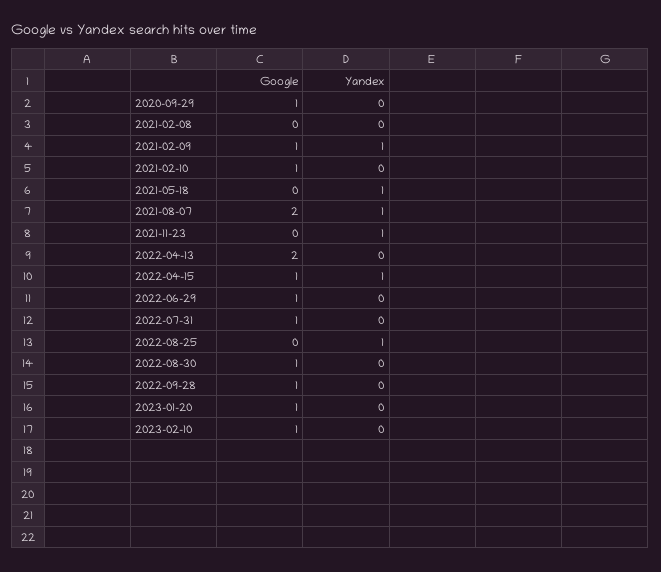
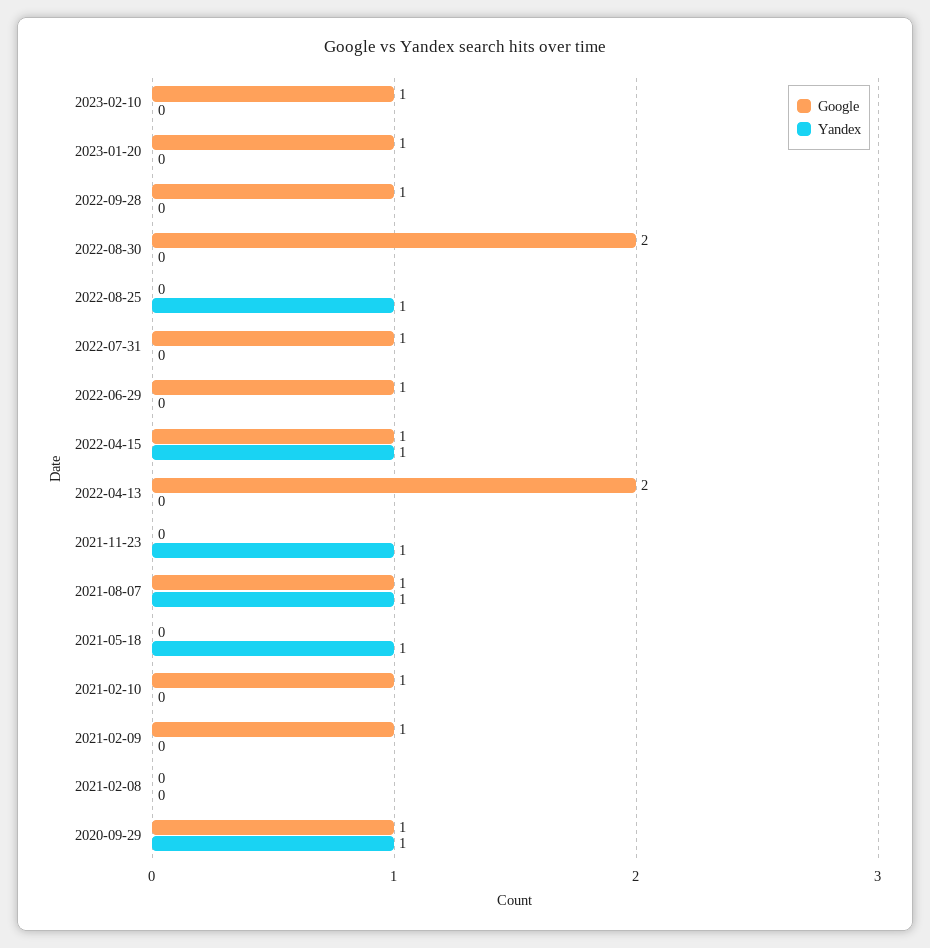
Yandex, 2020-09-29: 0 -> 1
Yandex, 2021-02-09: 1 -> 0
Google, 2021-08-07: 2 -> 1
Google, 2022-08-30: 1 -> 2

